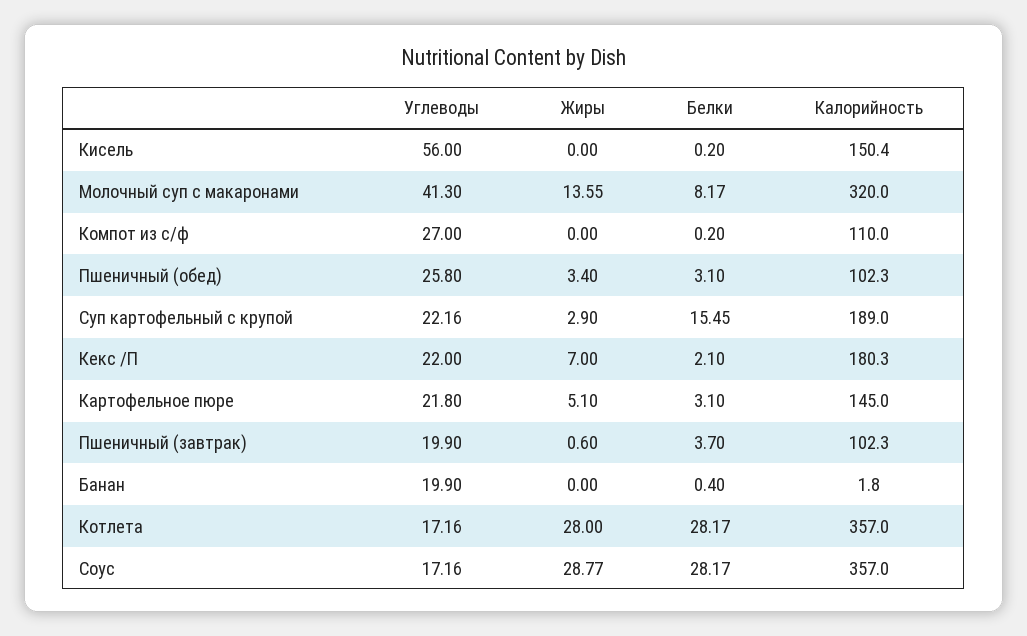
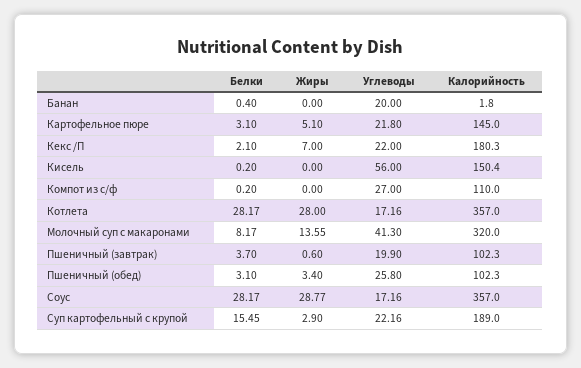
Углеводы, Банан: 19.9 -> 20

